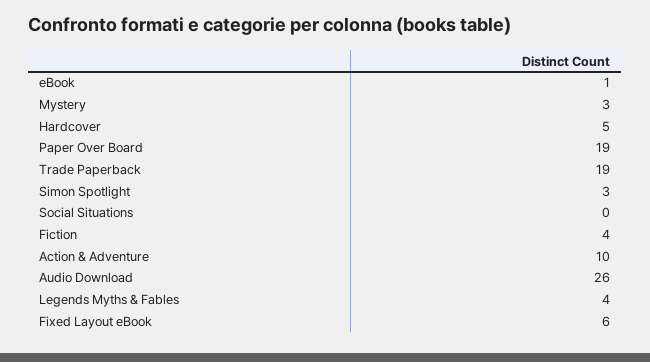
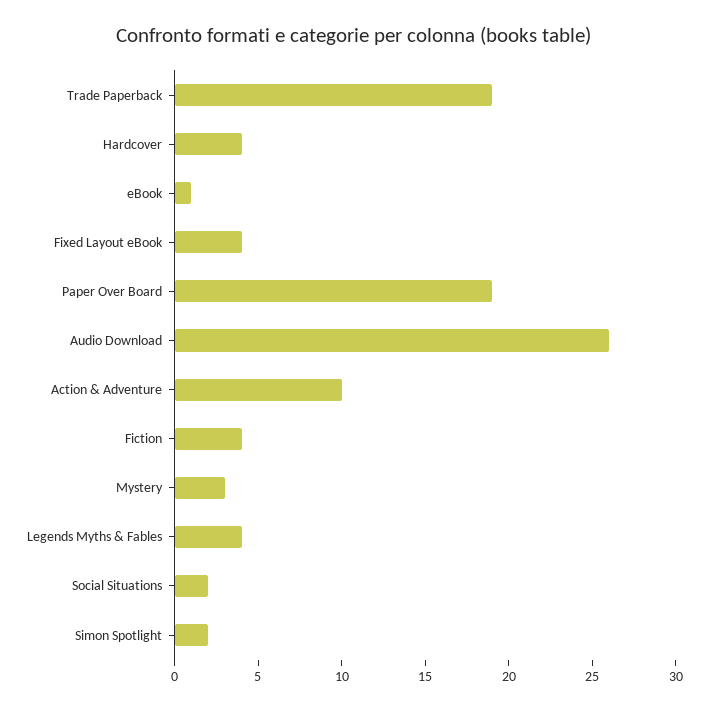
Hardcover: 5 -> 4
Simon Spotlight: 3 -> 2
Social Situations: 0 -> 2
Fixed Layout eBook: 6 -> 4

